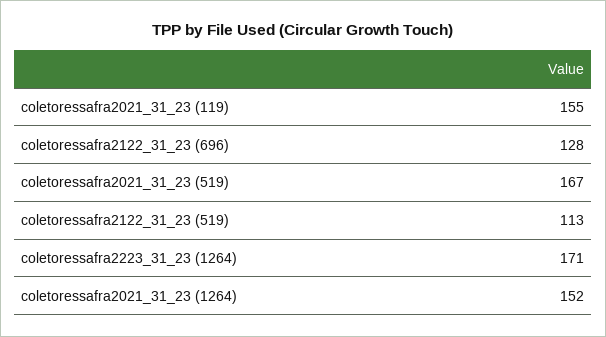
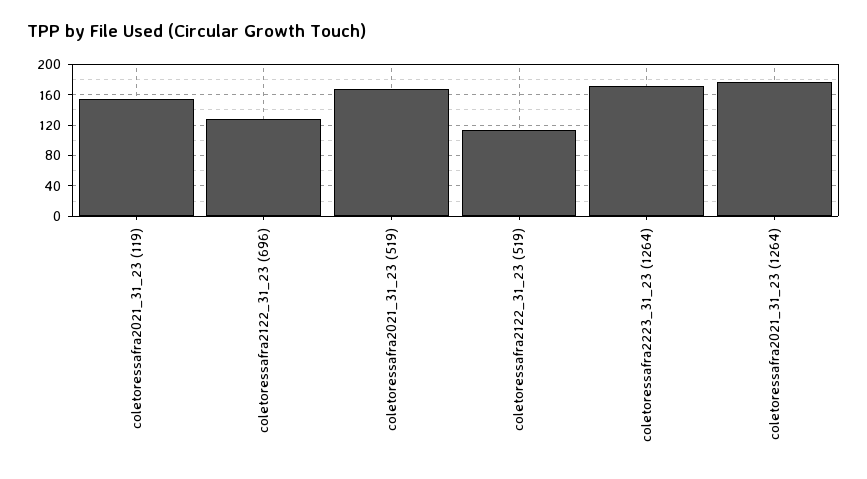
coletoressafra2021_31_23 (1264): 152 -> 180

